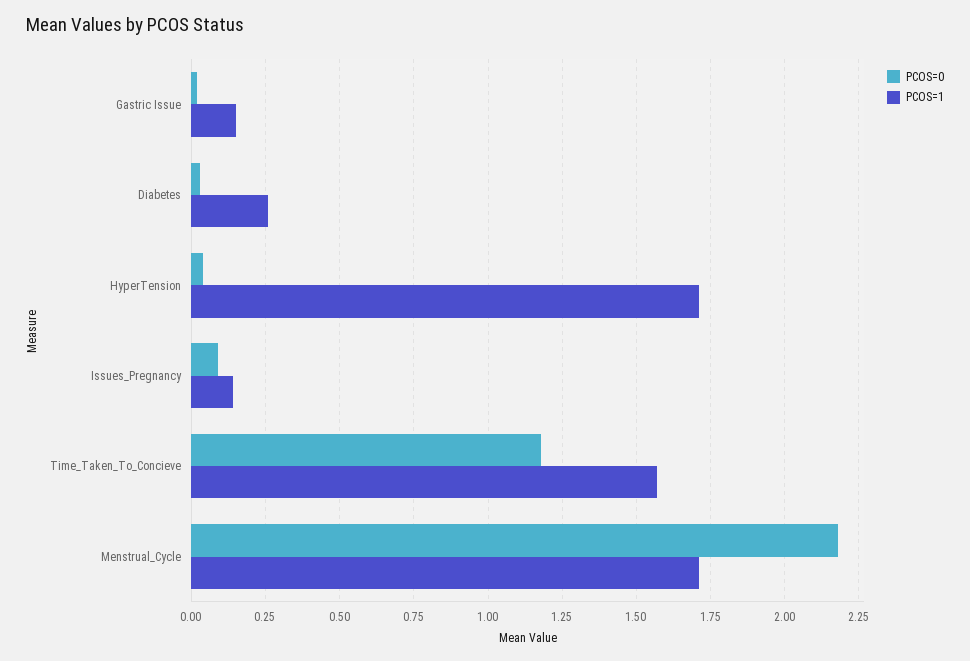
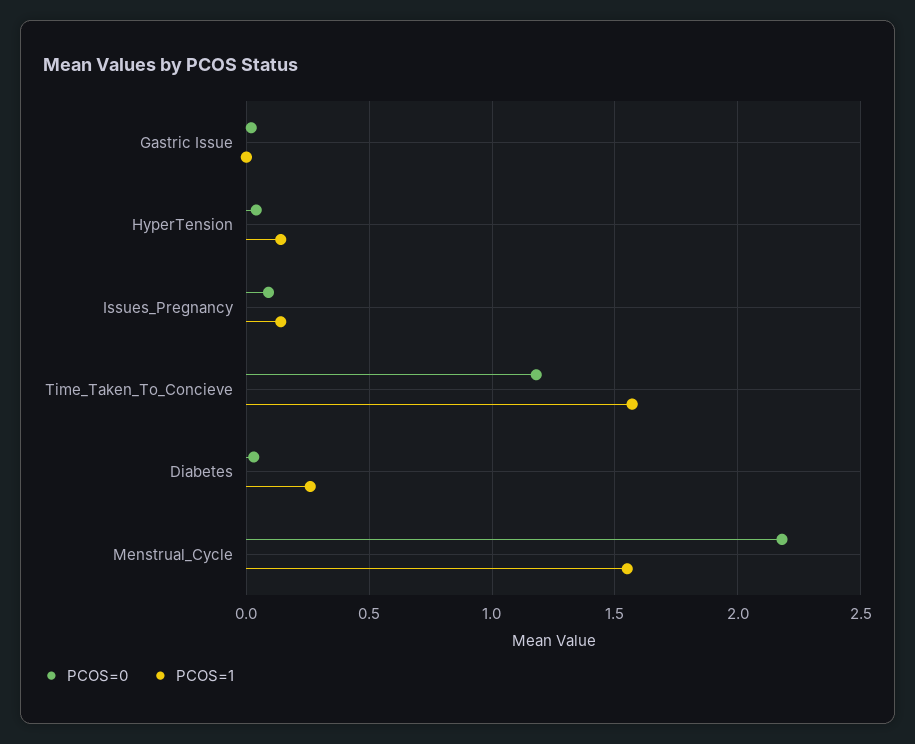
PCOS=1, Gastric Issue: 0.15 -> 0
PCOS=1, HyperTension: 1.7 -> 0.15
PCOS=1, Menstrual_Cycle: 1.7 -> 1.55

